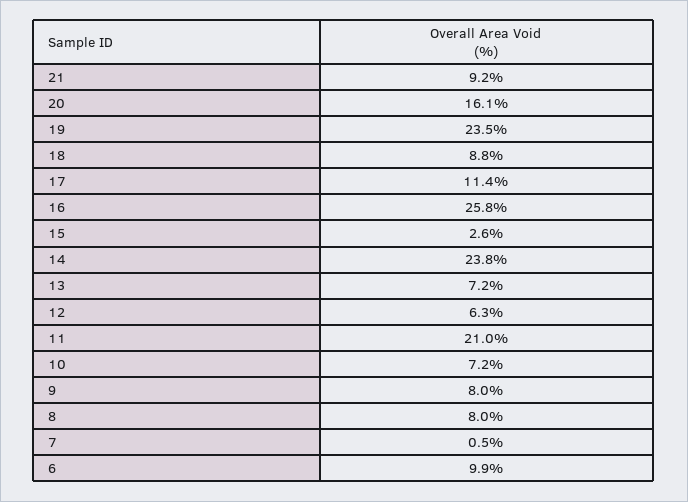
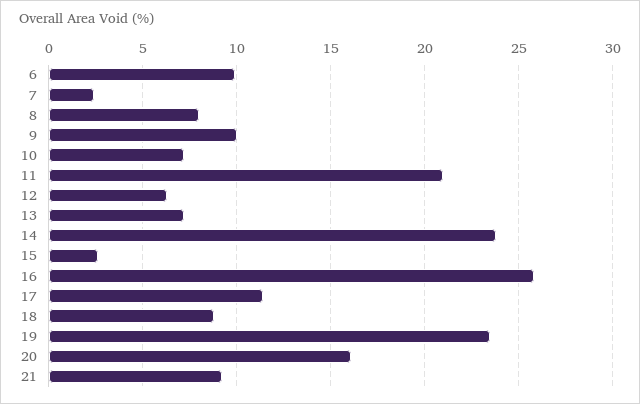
9: 8 -> 10
7: 0.5 -> 2.5

